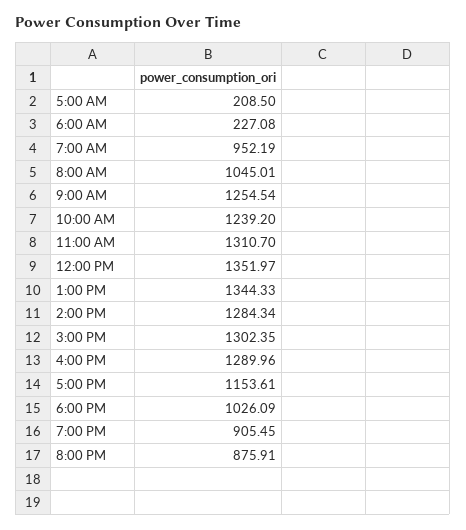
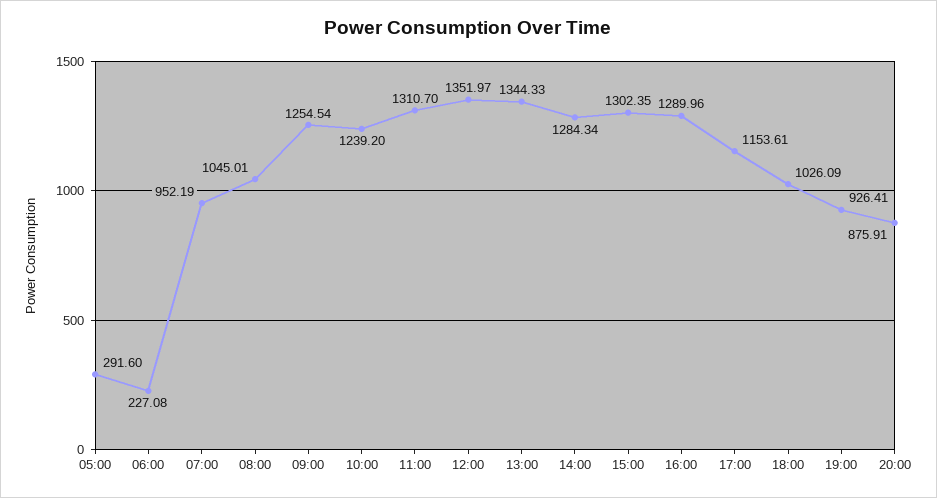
5:00 AM: 208.5 -> 291.6
7:00 PM: 905.45 -> 926.41

